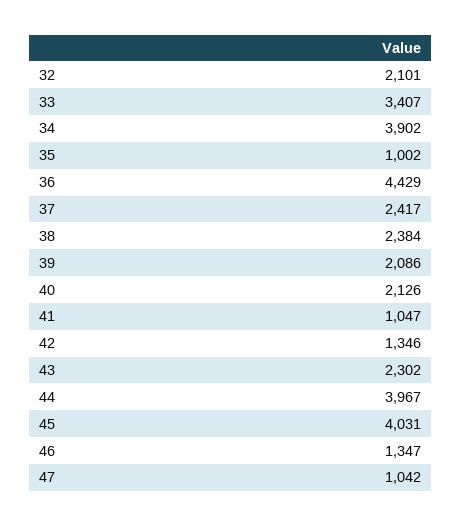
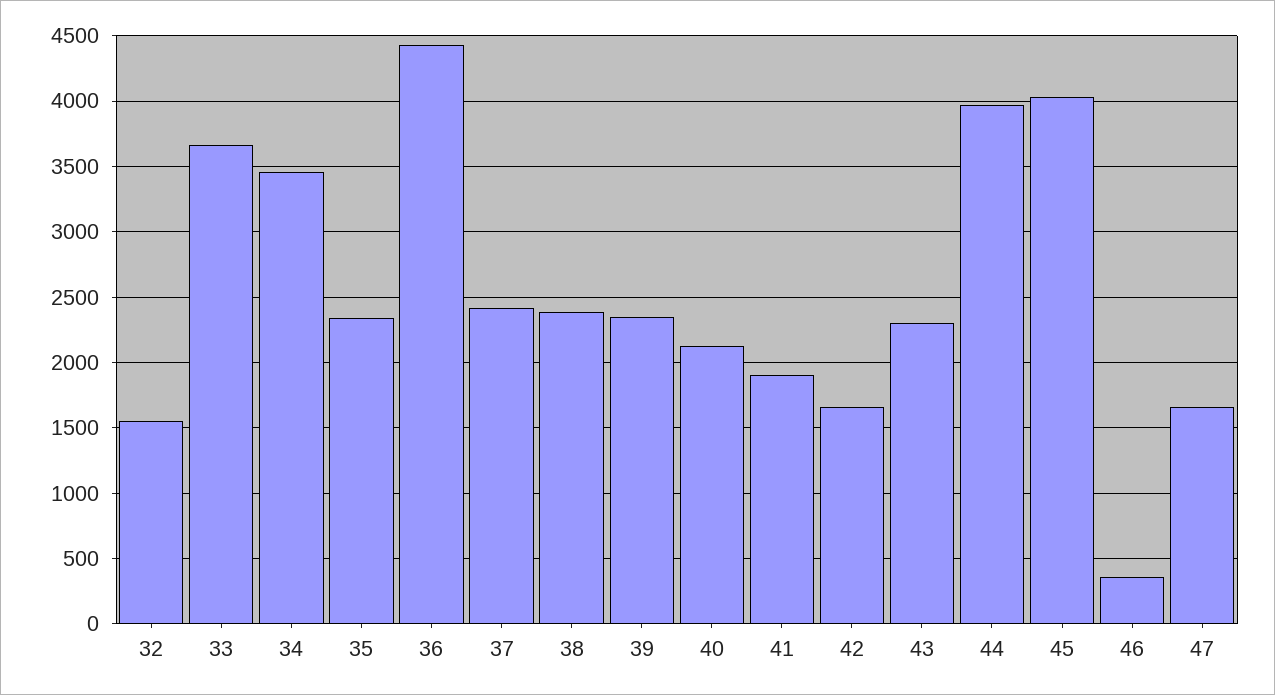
32: 2101 -> 1550
33: 3407 -> 3650
34: 3902 -> 3450
35: 1002 -> 2350
39: 2086 -> 2350
41: 1047 -> 1900
42: 1346 -> 1650
46: 1347 -> 350
47: 1042 -> 1650

